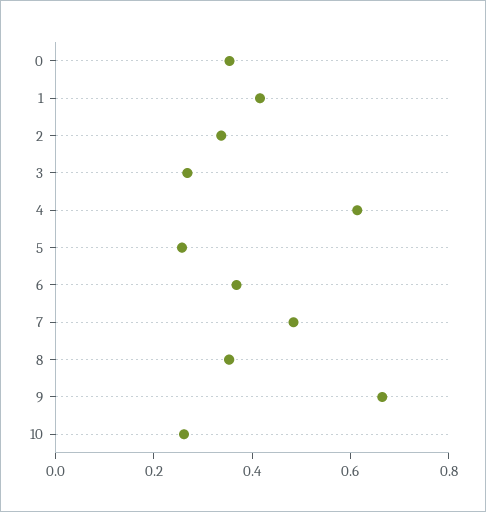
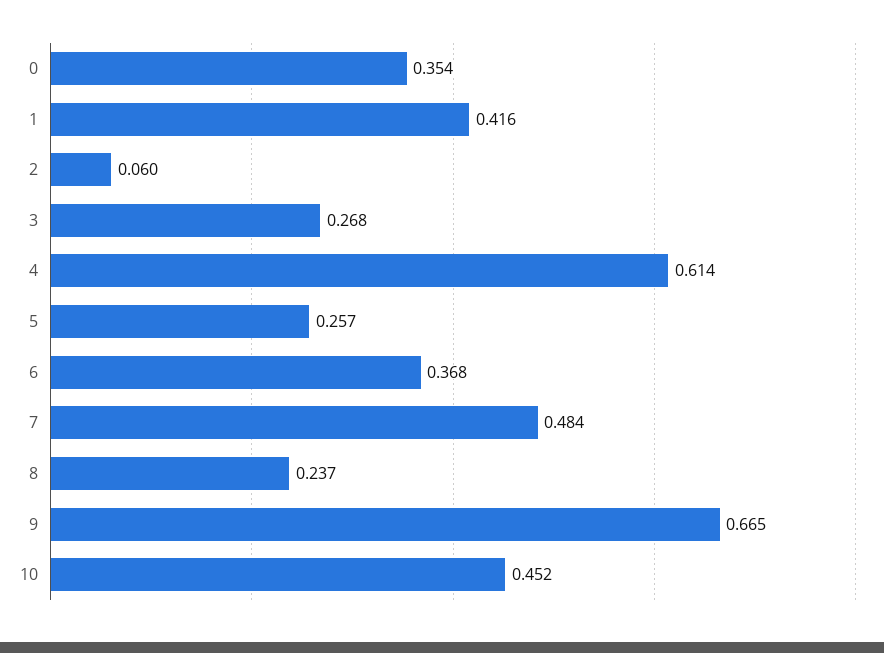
2: 0.35 -> 0.06
8: 0.35 -> 0.237
10: 0.25 -> 0.452

